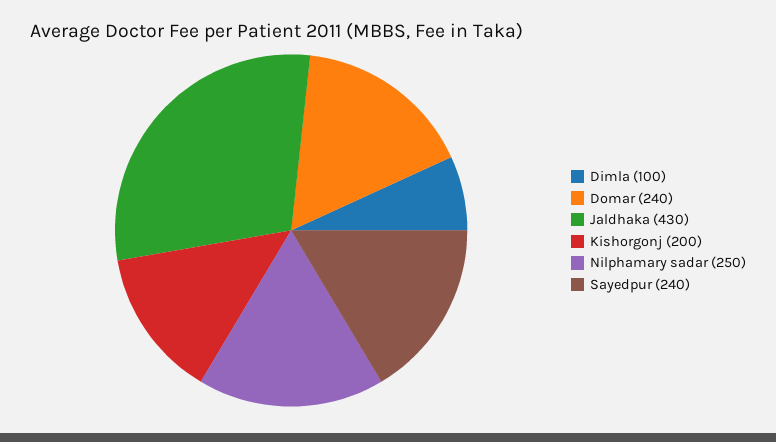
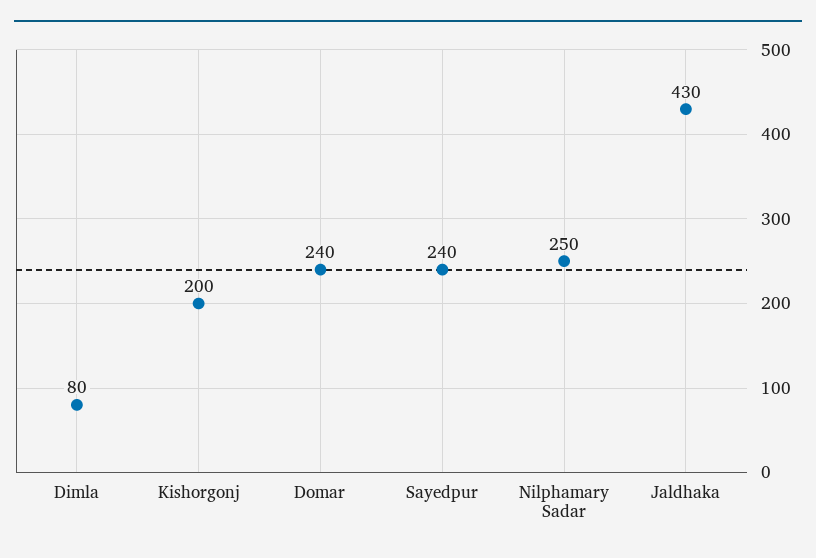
Dimla: 100 -> 80

